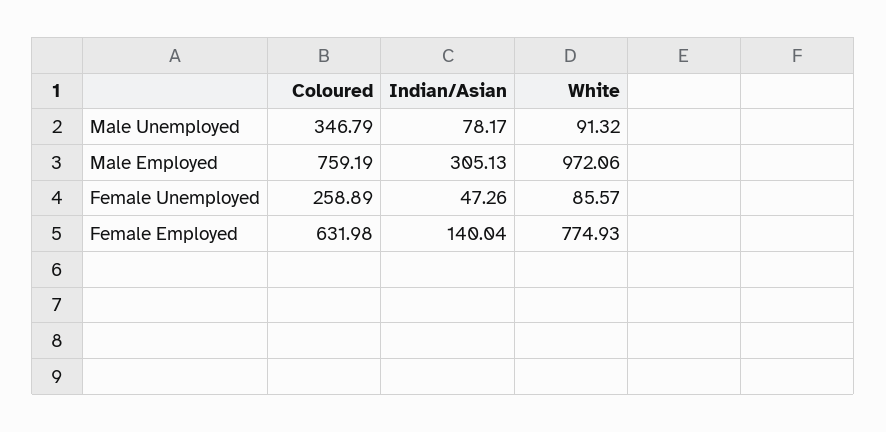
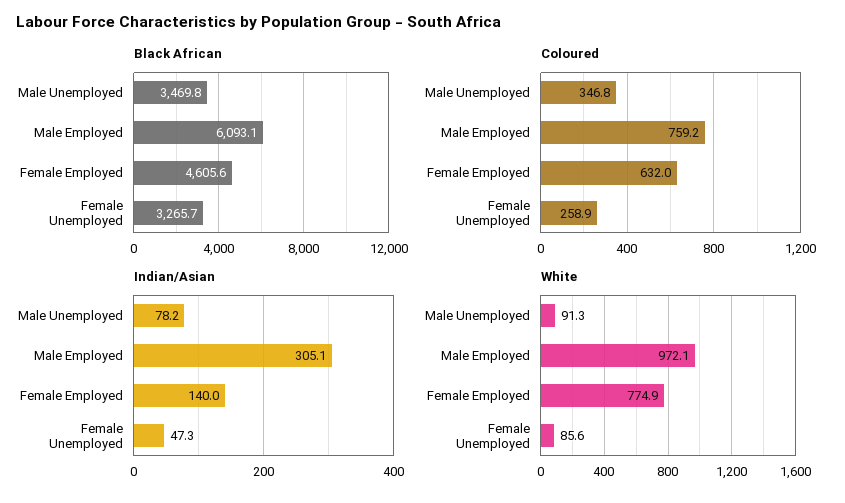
Black African, Male Unemployed: none -> 3469.8
Black African, Male Employed: none -> 6093.1
Black African, Female Employed: none -> 4605.6
Black African, Female Unemployed: none -> 3265.7

